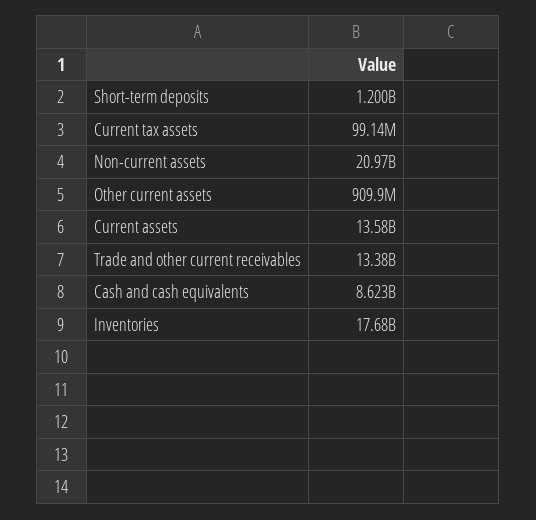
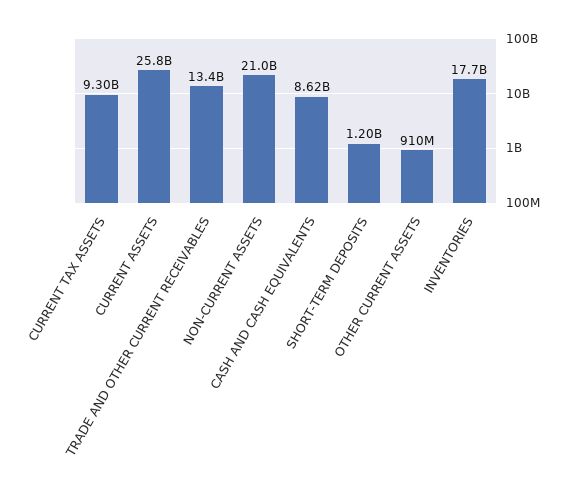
Current tax assets: 99140000 -> 9300000000
Current assets: 13580000000 -> 25800000000

